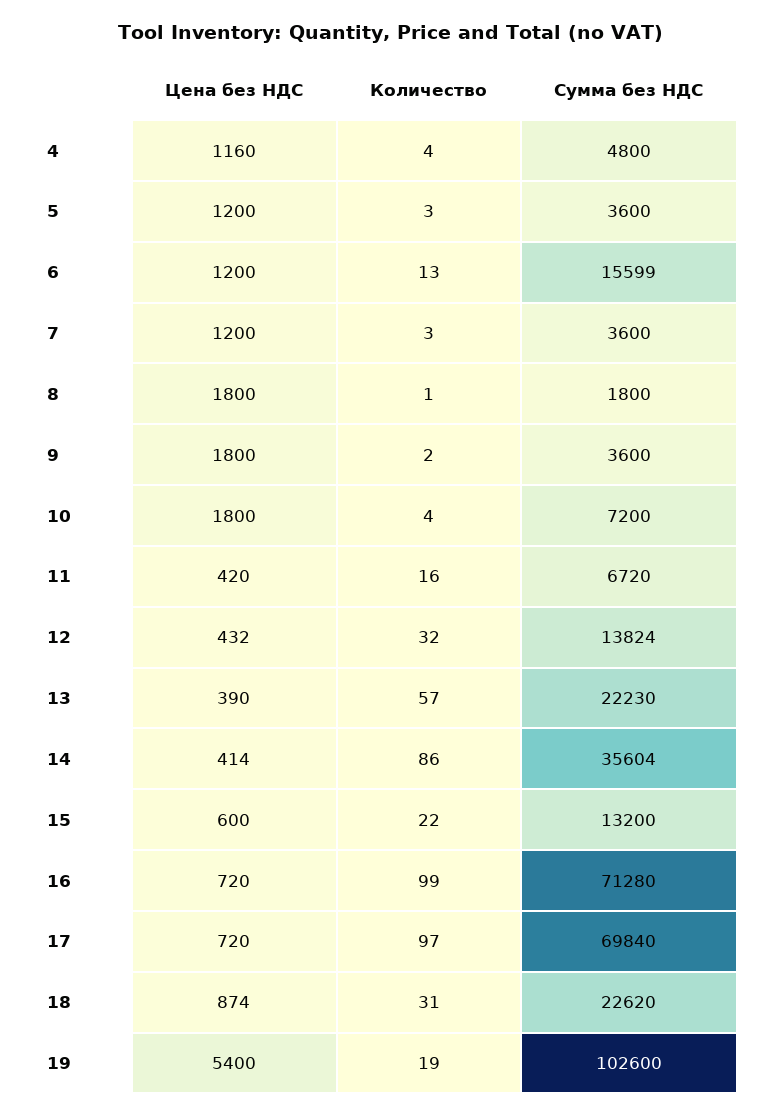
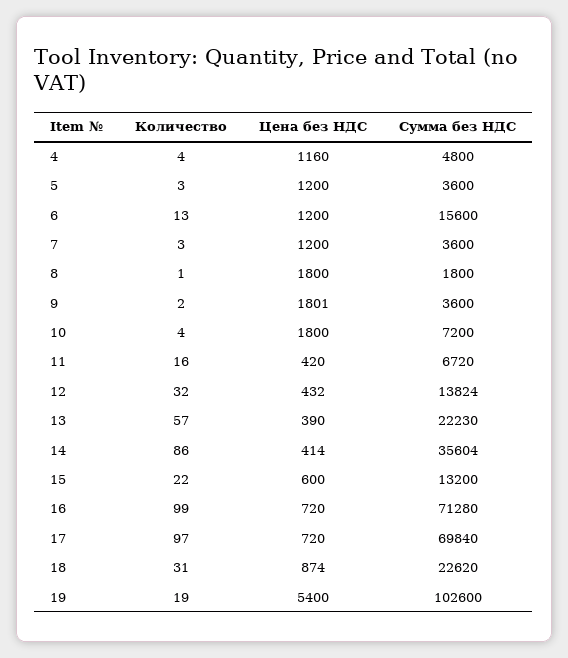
Сумма без НДС, 6: 15599 -> 15600
Цена без НДС, 9: 1800 -> 1801

